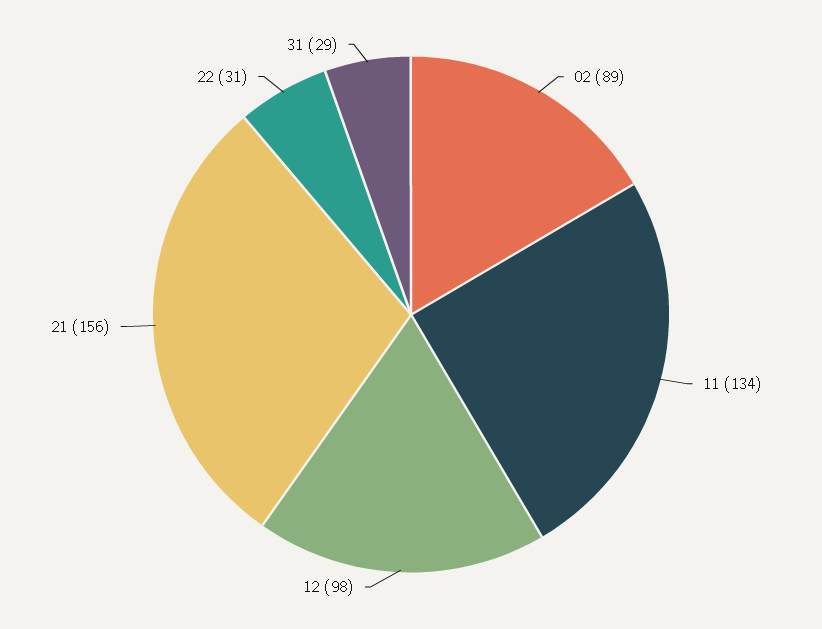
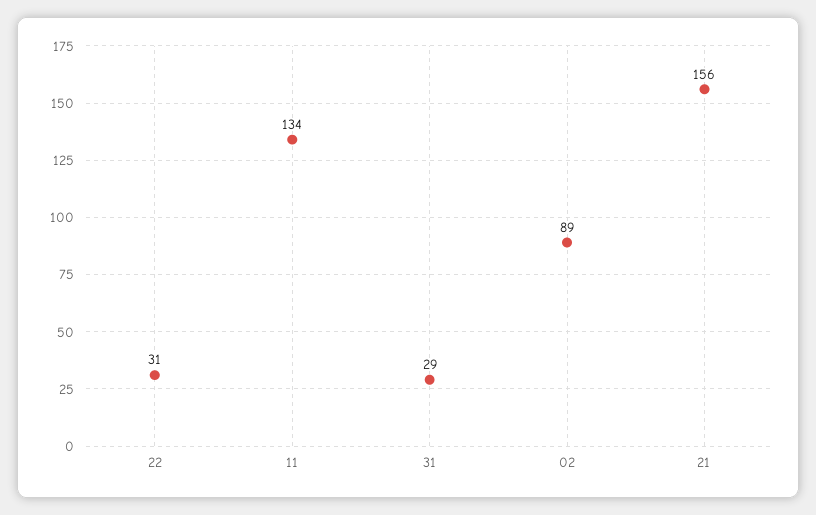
12: 98 -> none

